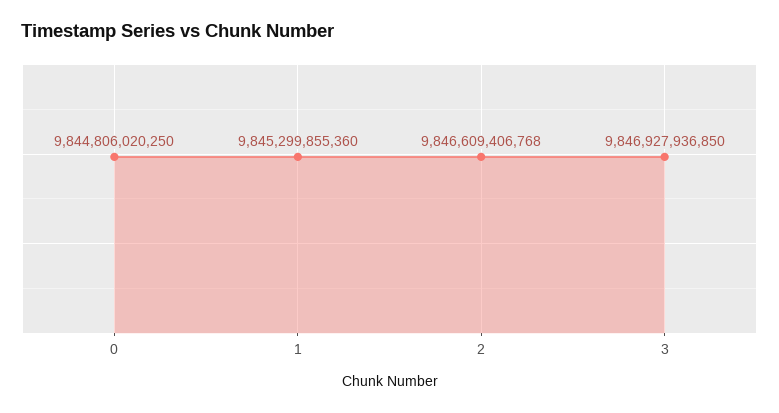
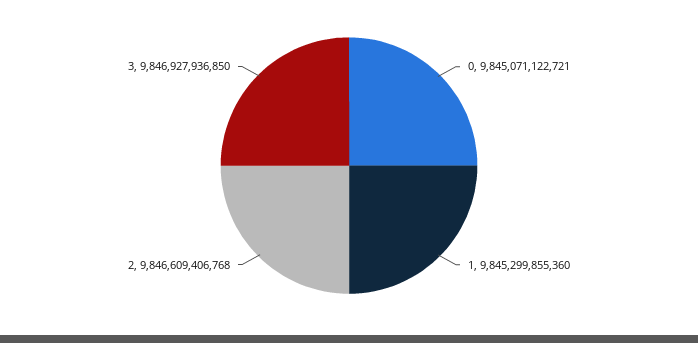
0: 9844806020250 -> 9845071122721

